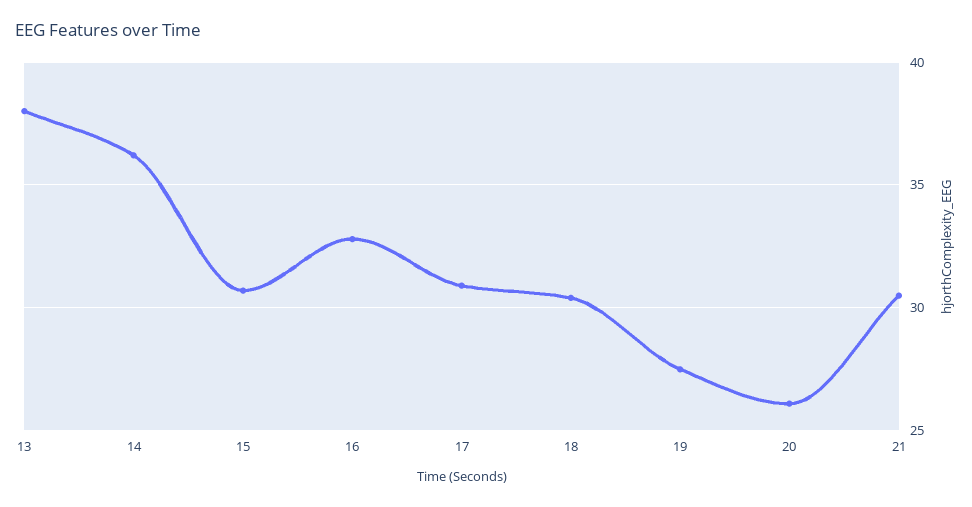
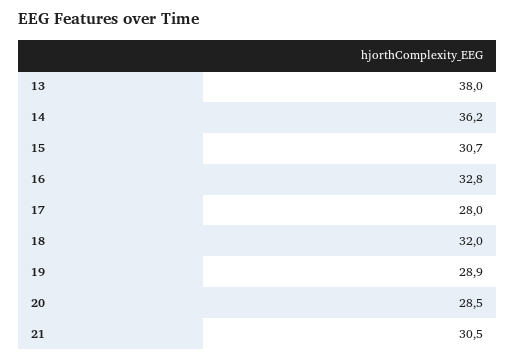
17: 31 -> 28
18: 30.5 -> 32
19: 27.5 -> 28.9
20: 26 -> 28.5

